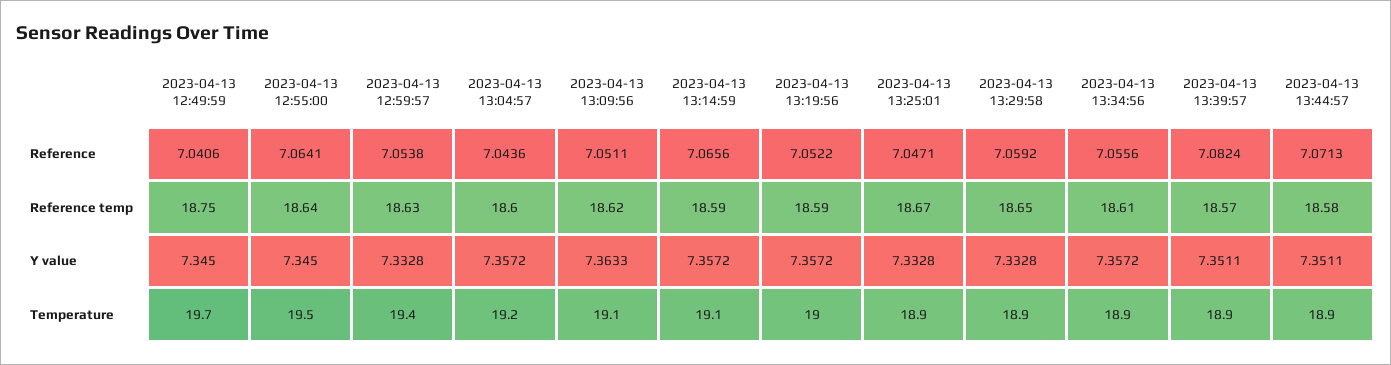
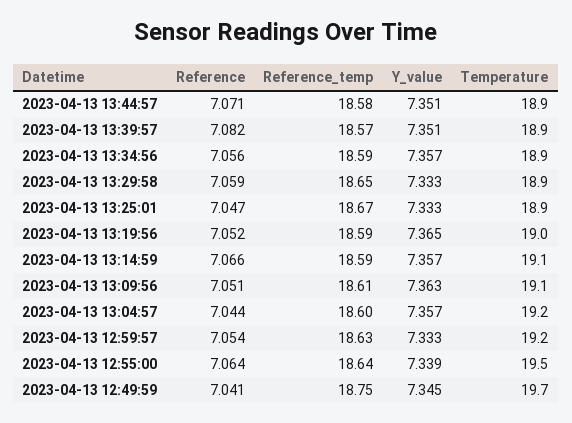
2023-04-13 13:09:56, Reference temp: 18.62 -> 18.61
2023-04-13 13:34:56, Reference temp: 18.61 -> 18.59
2023-04-13 12:55:00, Y value: 7.345 -> 7.339
2023-04-13 13:19:56, Y value: 7.3572 -> 7.365
2023-04-13 12:59:57, Temperature: 19.4 -> 19.2

